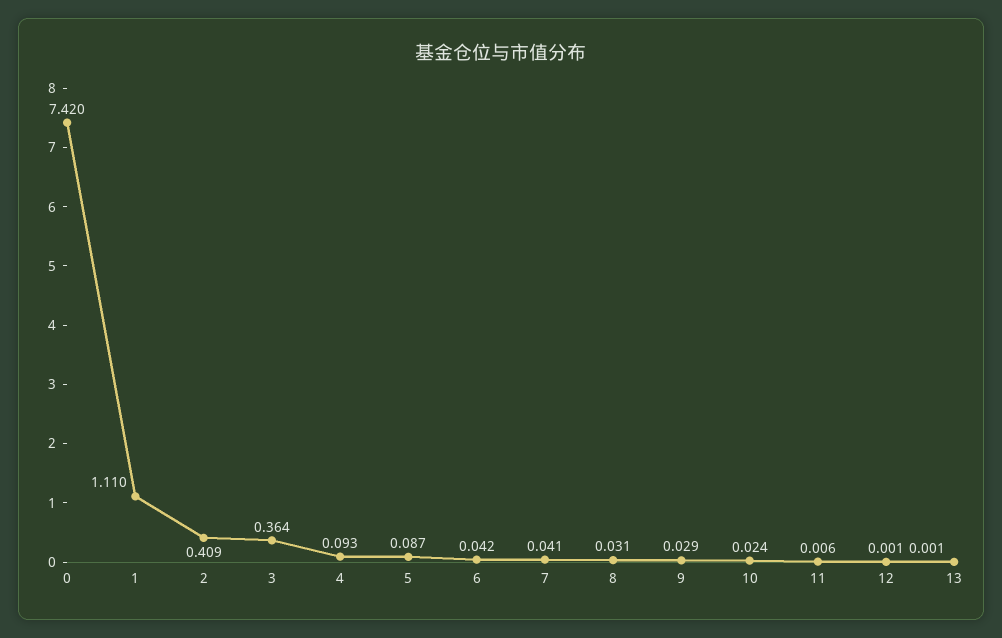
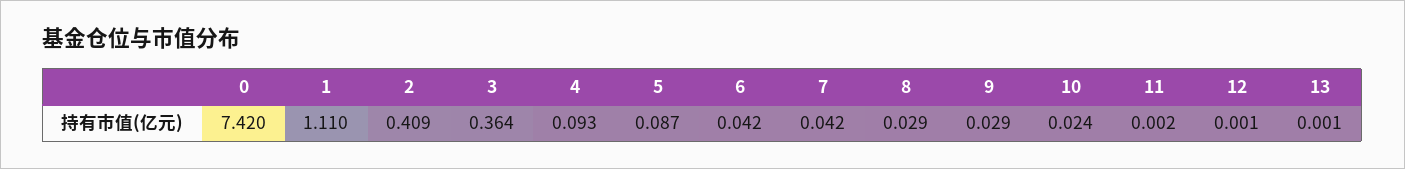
7: 0.041 -> 0.042
8: 0.031 -> 0.029
11: 0.006 -> 0.002

